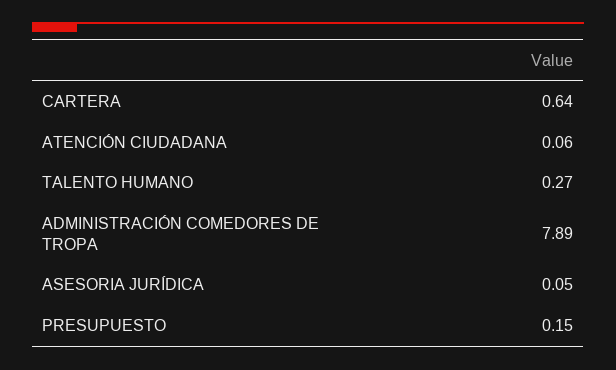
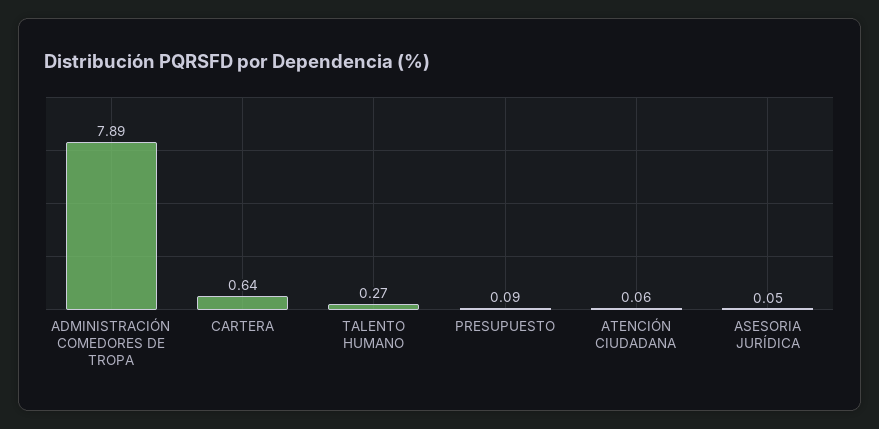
PRESUPUESTO: 0.15 -> 0.09

